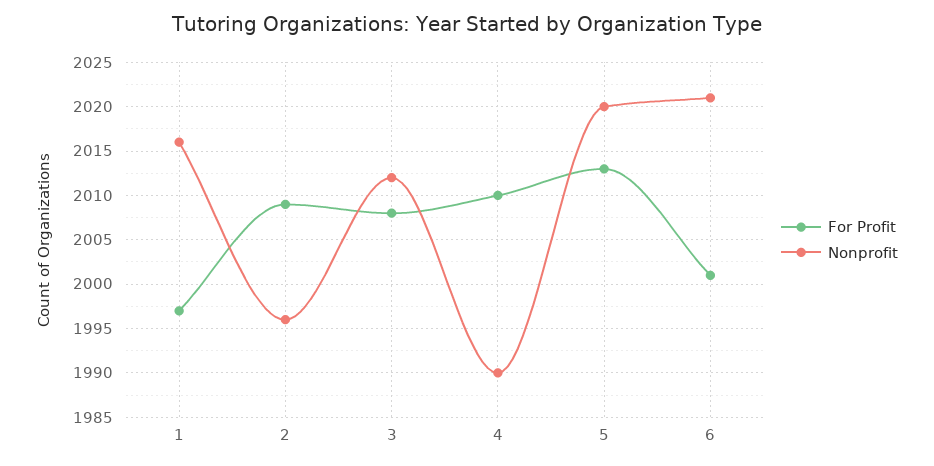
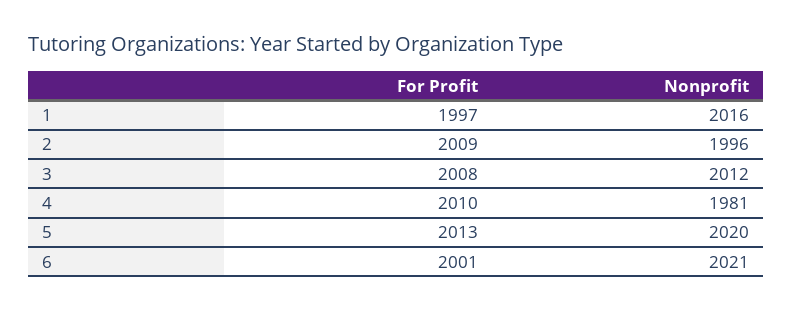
Nonprofit, 4: 1990 -> 1981

